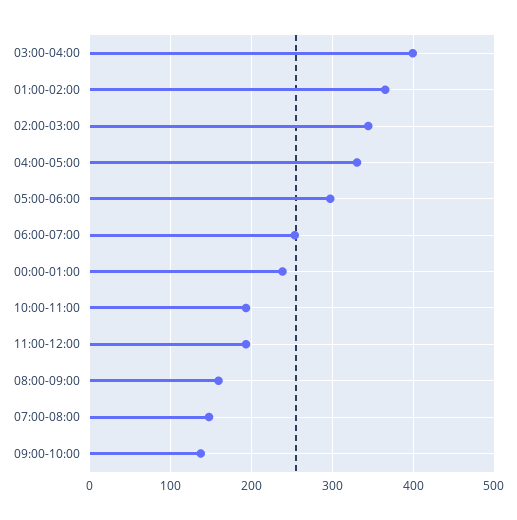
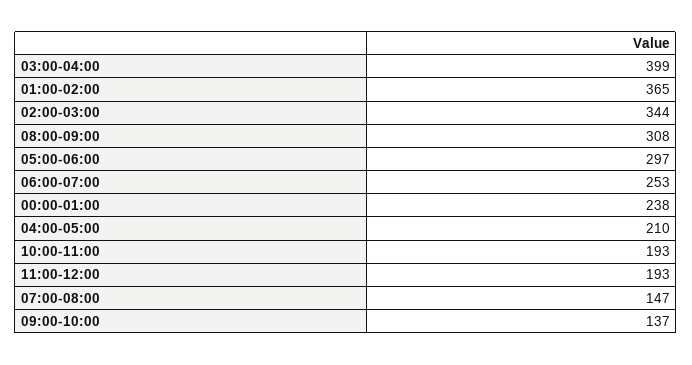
04:00-05:00: 330 -> 210
08:00-09:00: 160 -> 308

